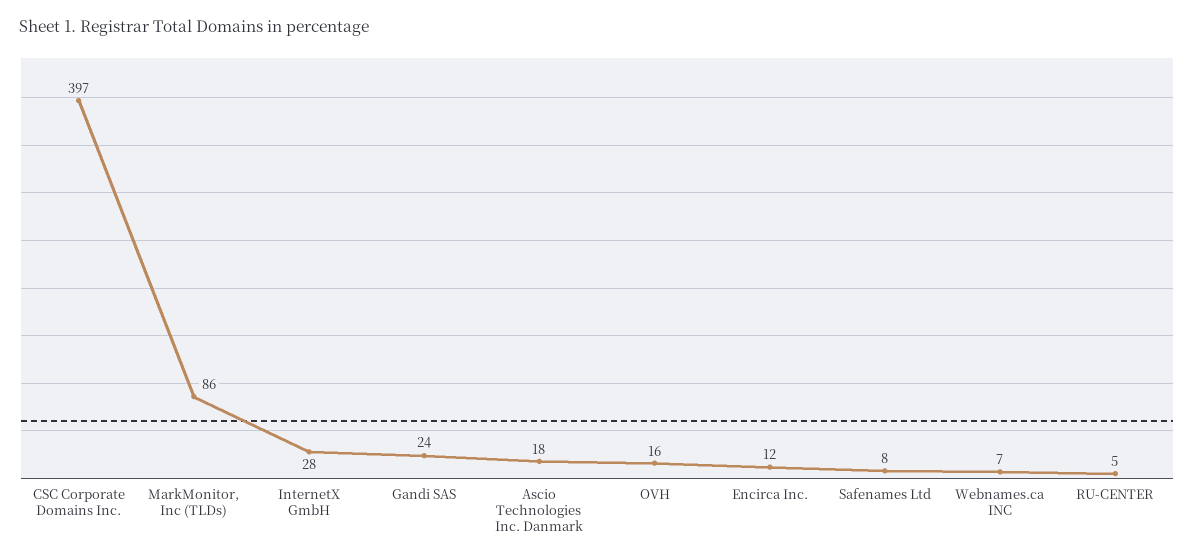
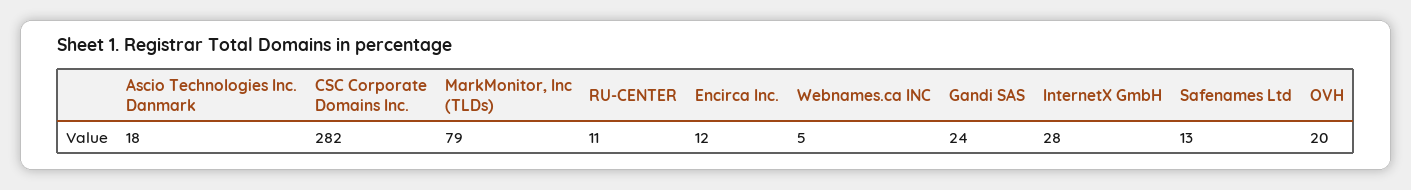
CSC Corporate Domains Inc.: 397 -> 282
MarkMonitor, Inc (TLDs): 86 -> 79
OVH: 16 -> 20
Safenames Ltd: 8 -> 13
Webnames.ca INC: 7 -> 5
RU-CENTER: 5 -> 11

